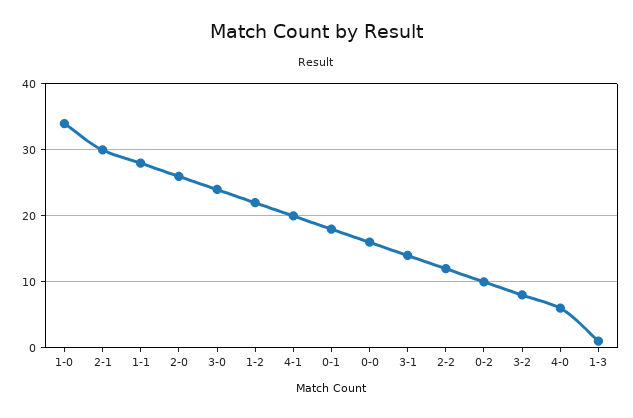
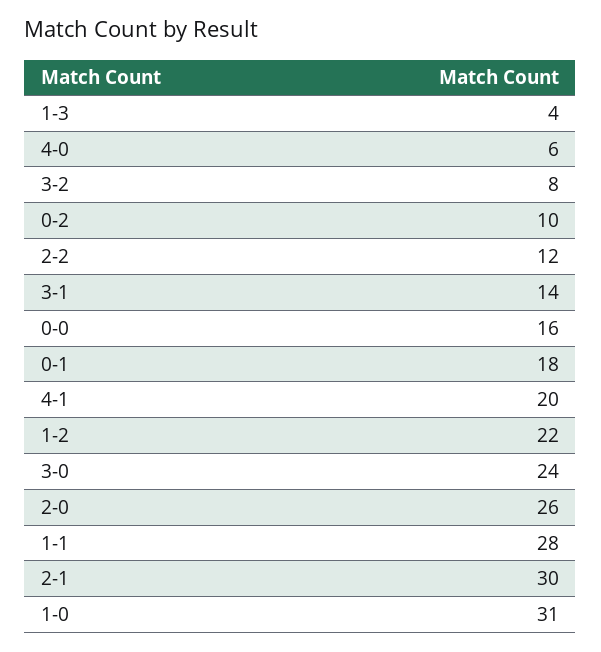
1-0: 34 -> 31
1-3: 1 -> 4

